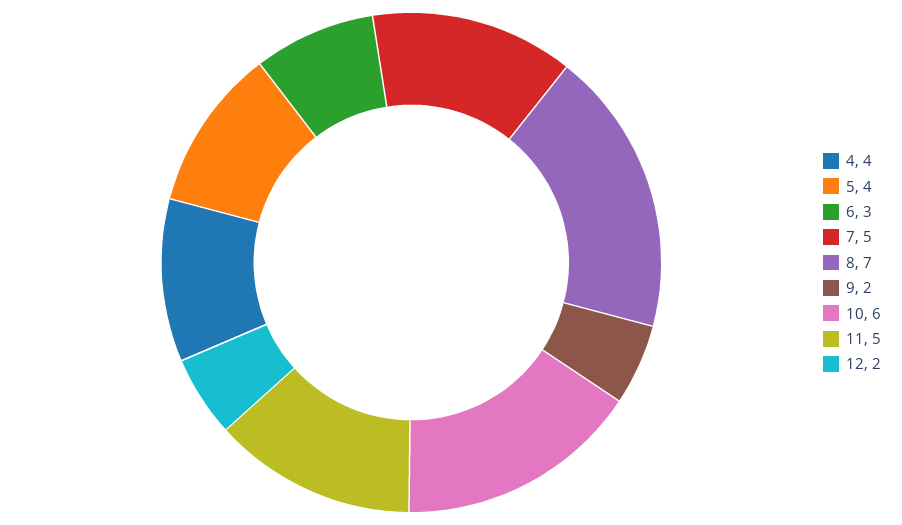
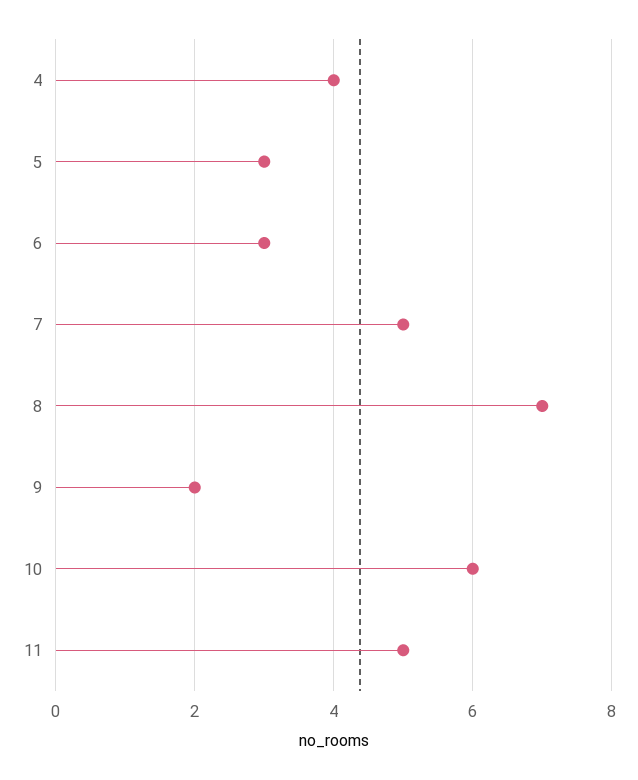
5: 4 -> 3
12: 2 -> none

